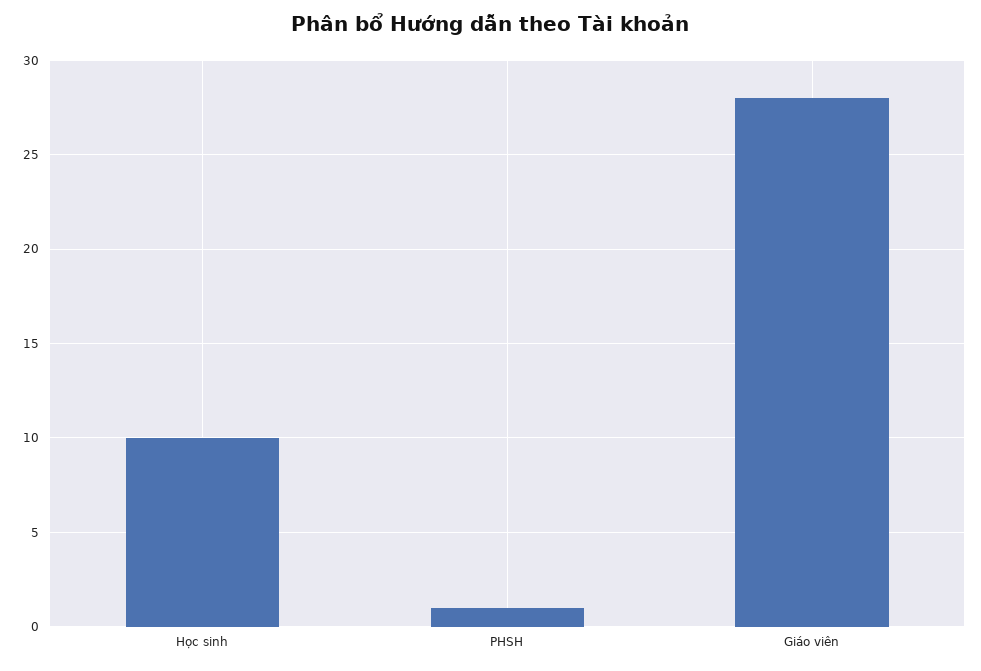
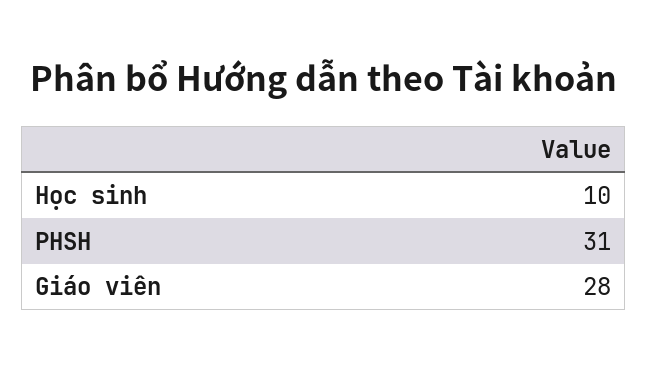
PHSH: 1 -> 31

